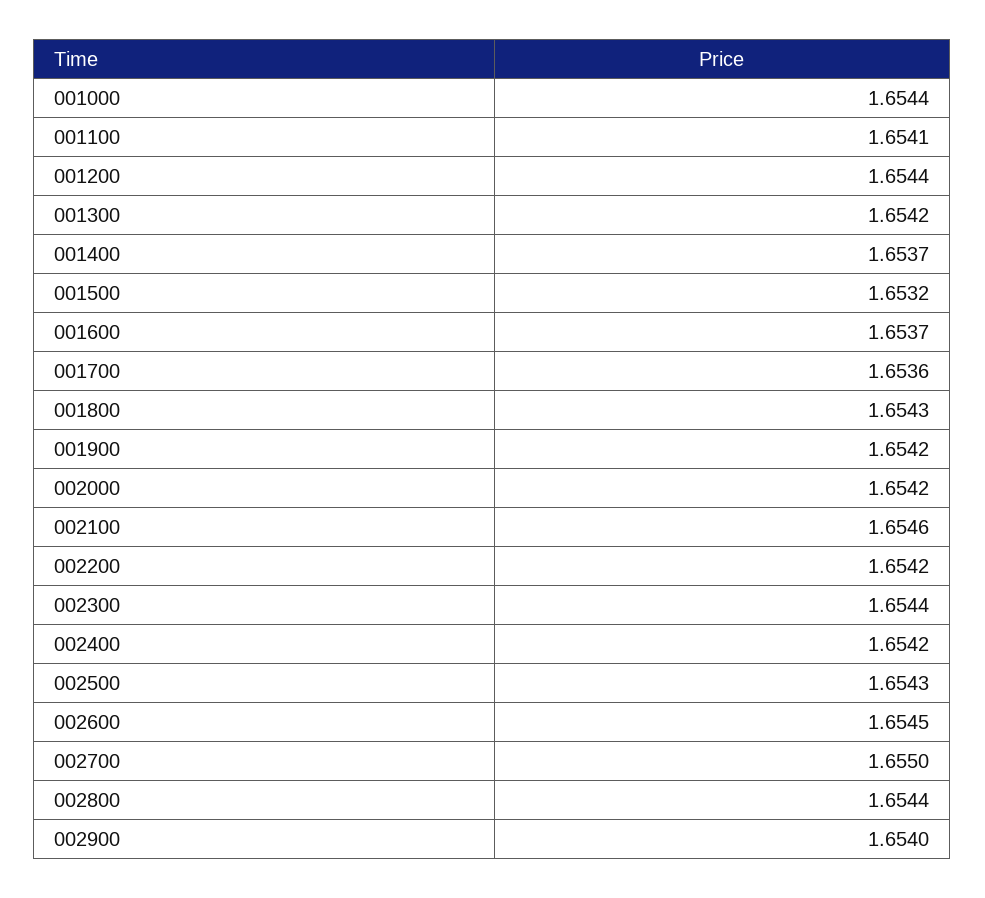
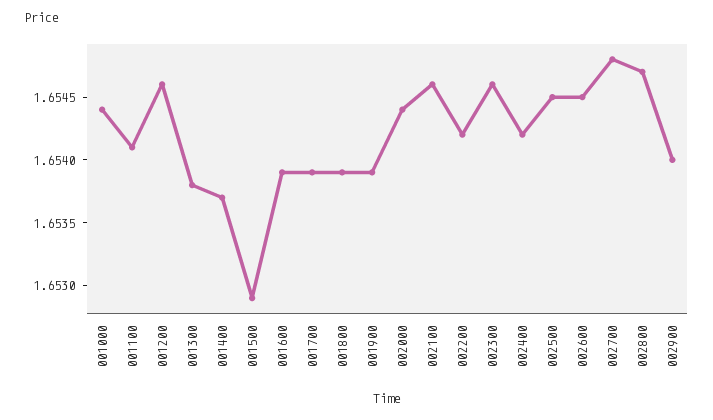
001200: 1.6544 -> 1.6546
001300: 1.6542 -> 1.6538
001500: 1.6532 -> 1.6529
001600: 1.6537 -> 1.6539
001700: 1.6536 -> 1.6539
001800: 1.6543 -> 1.6539
001900: 1.6542 -> 1.6539
002000: 1.6542 -> 1.6544
002300: 1.6544 -> 1.6546
002500: 1.6543 -> 1.6545
002700: 1.655 -> 1.6548
002800: 1.6544 -> 1.6547

